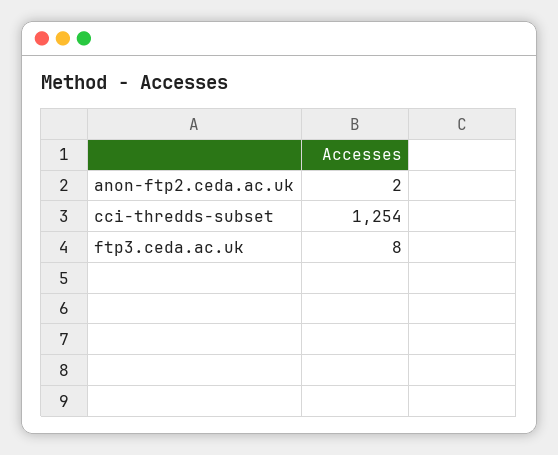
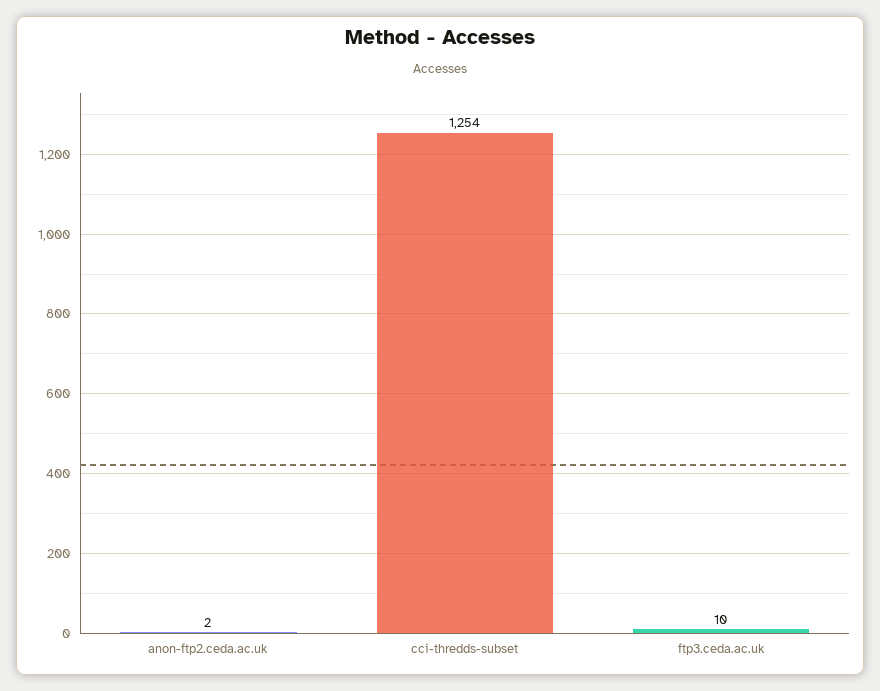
ftp3.ceda.ac.uk: 8 -> 10

